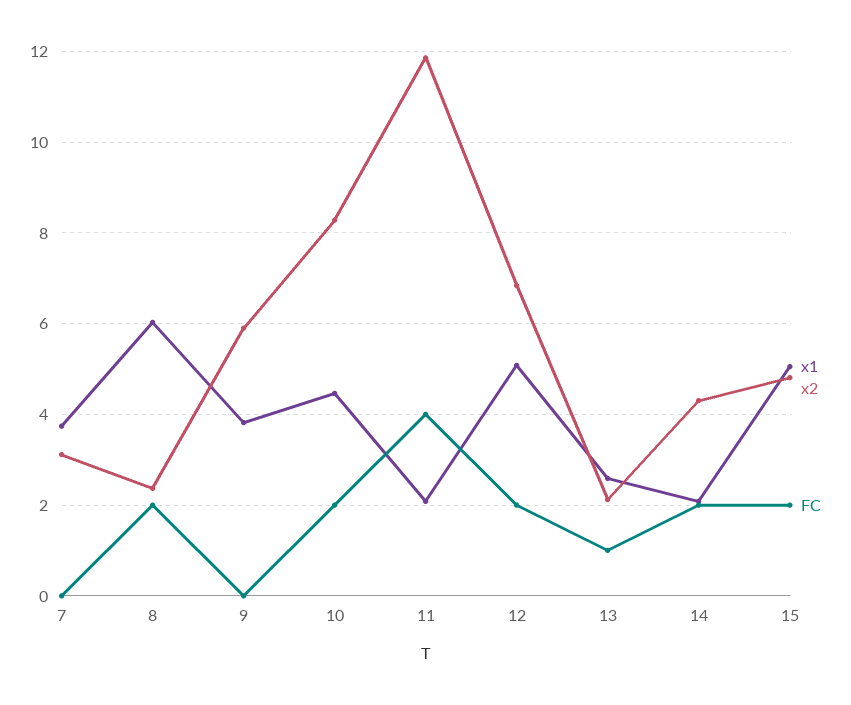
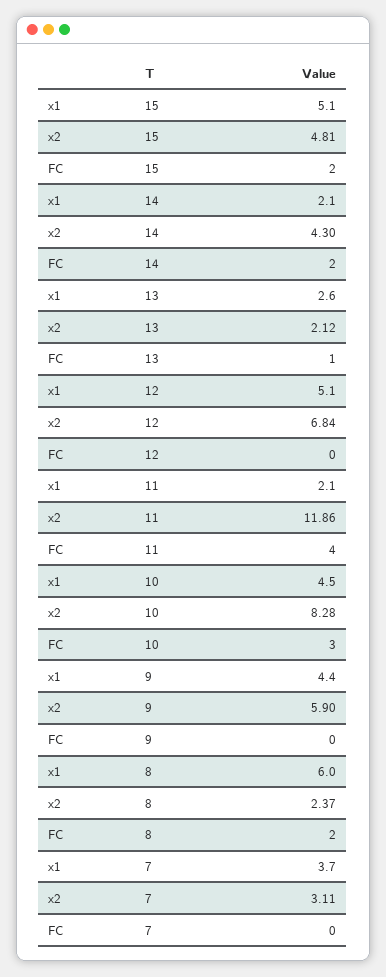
x1, 9: 3.8 -> 4.4
FC, 10: 2 -> 3
FC, 12: 2 -> 0

